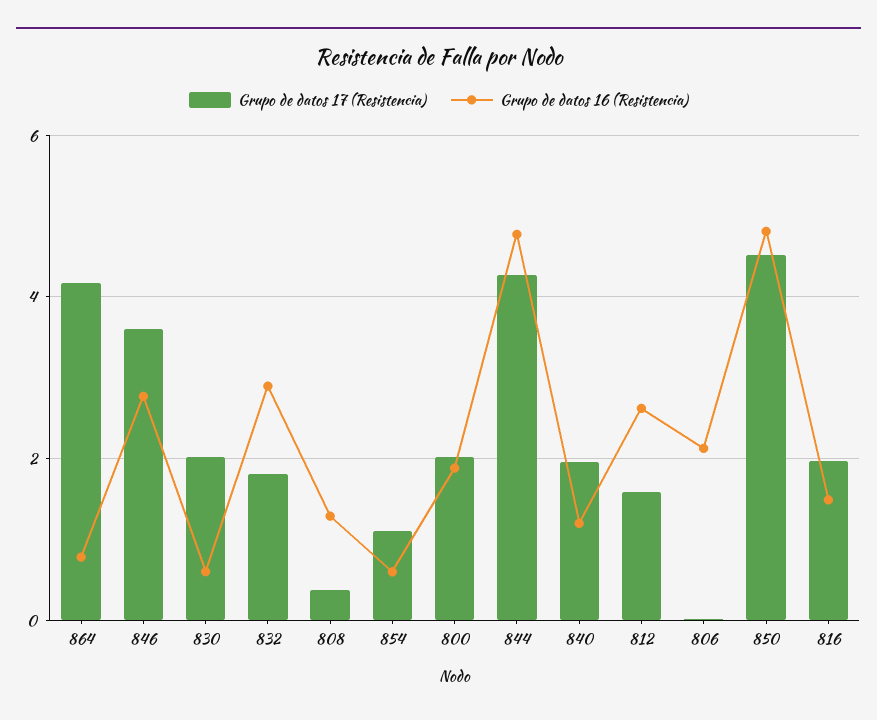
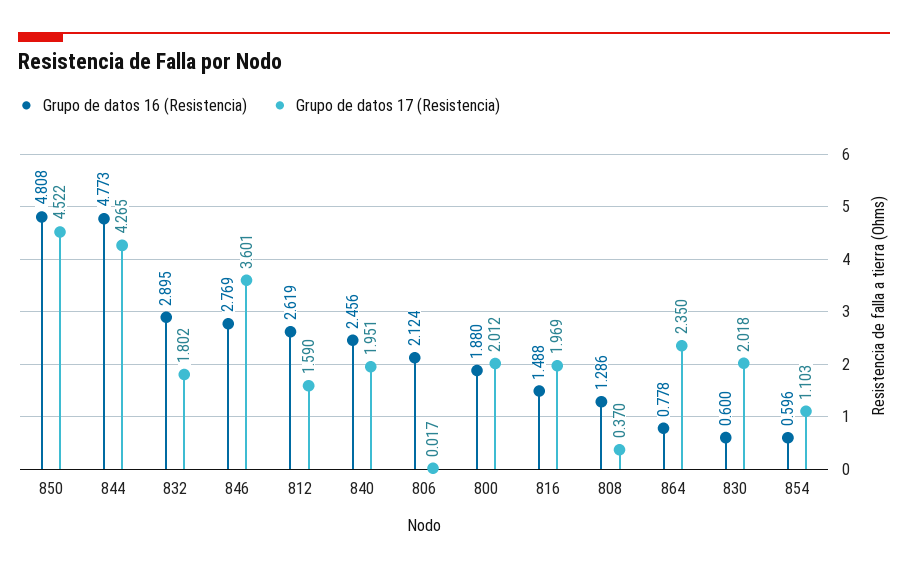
Grupo de datos 17 (Resistencia), 864: 4.2 -> 2.35
Grupo de datos 16 (Resistencia), 840: 1.2 -> 2.456

